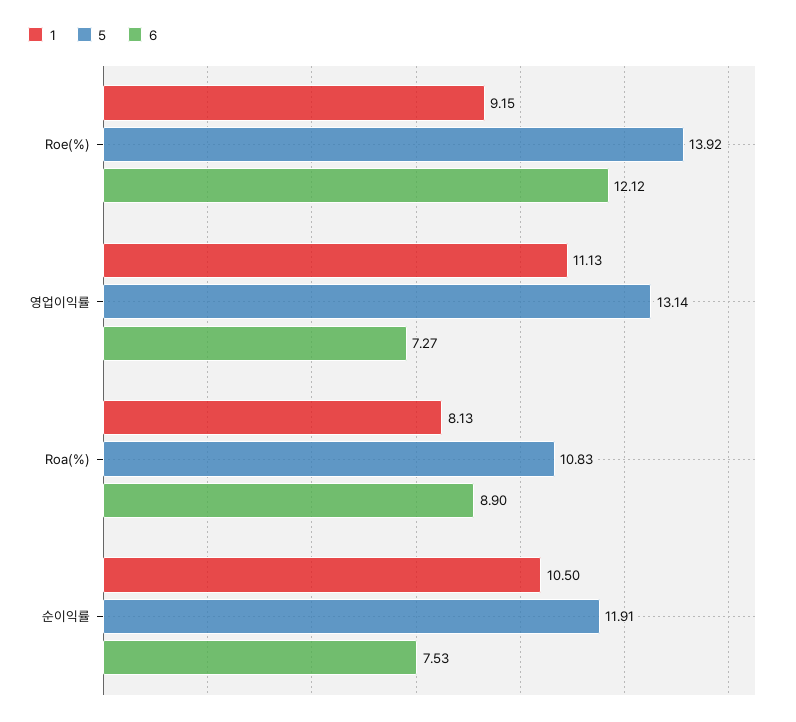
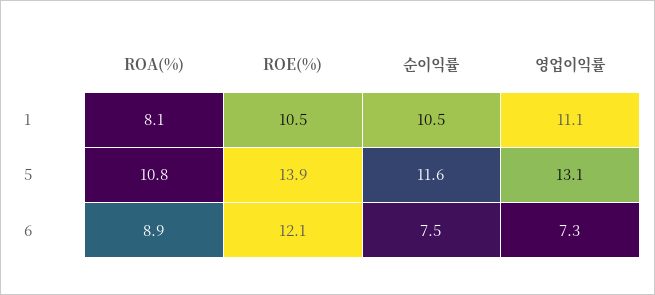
1, Roe(%): 9.15 -> 10.5
5, 순이익률: 11.91 -> 11.6

